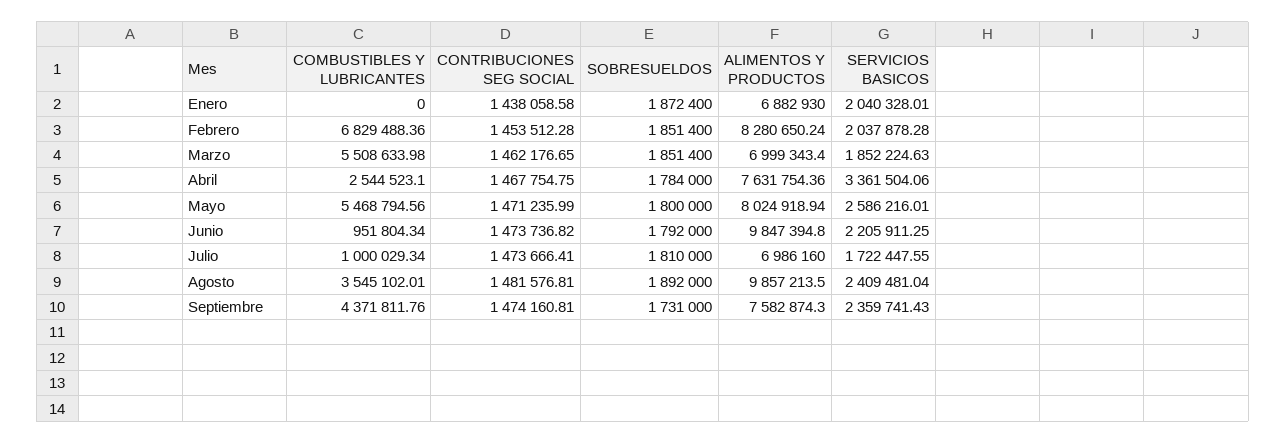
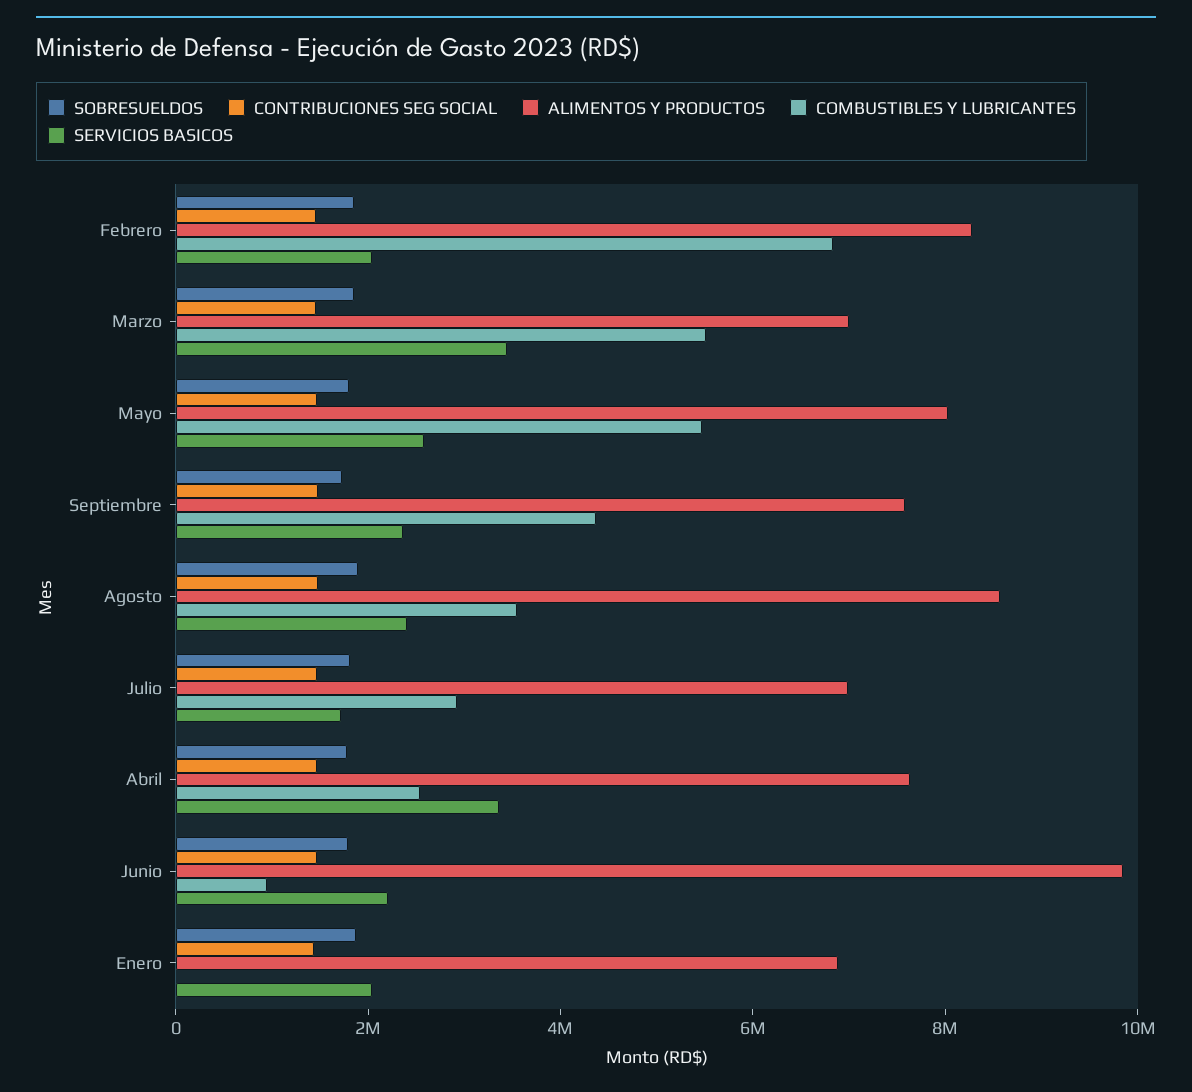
SERVICIOS BASICOS, Marzo: 1852224.63 -> 3500000
COMBUSTIBLES Y LUBRICANTES, Julio: 1000029.34 -> 3000000
ALIMENTOS Y PRODUCTOS, Agosto: 9857213.5 -> 8500000

